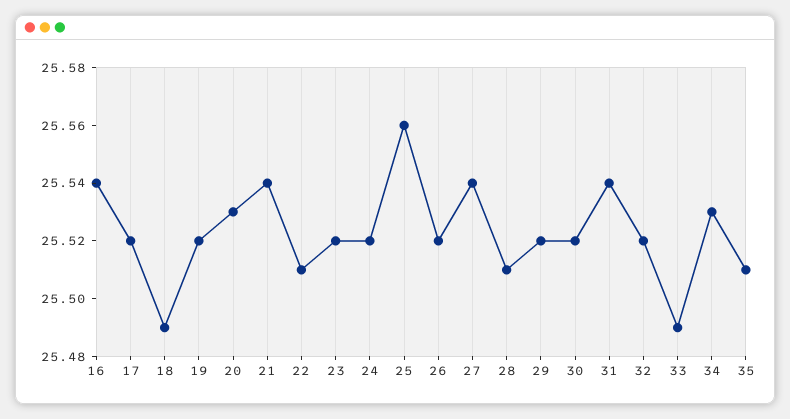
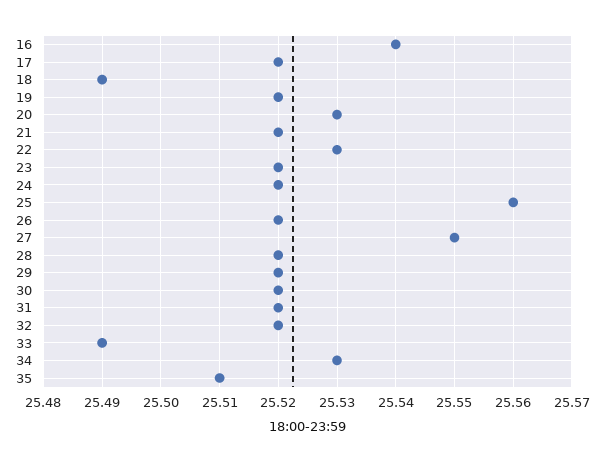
21: 25.54 -> 25.52
22: 25.51 -> 25.53
27: 25.54 -> 25.55
28: 25.51 -> 25.52
31: 25.54 -> 25.52

